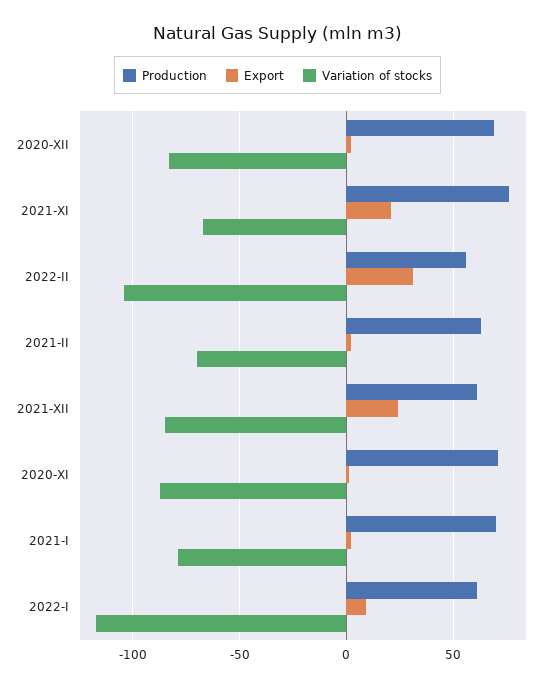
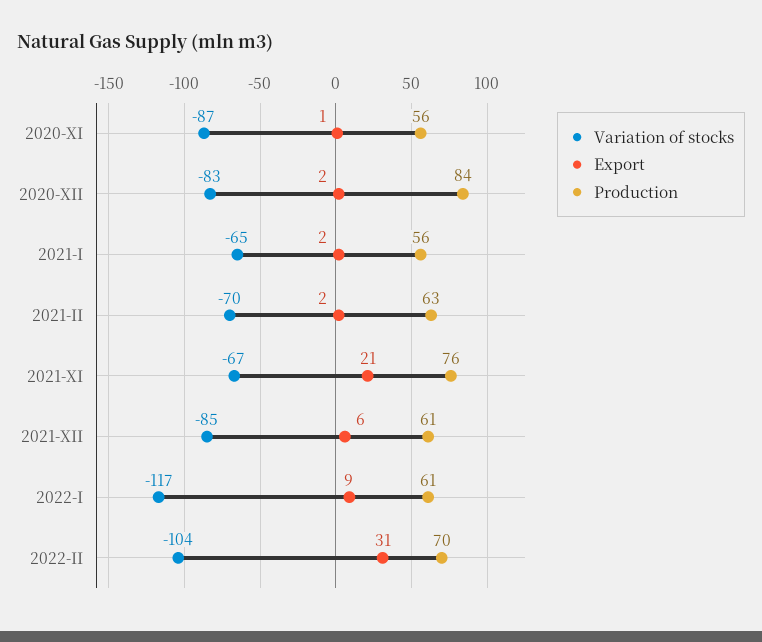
Production, 2020-XII: 70 -> 84
Production, 2022-II: 55 -> 70
Export, 2021-XII: 25 -> 6
Production, 2020-XI: 70 -> 56
Production, 2021-I: 70 -> 56
Variation of stocks, 2021-I: -80 -> -65

